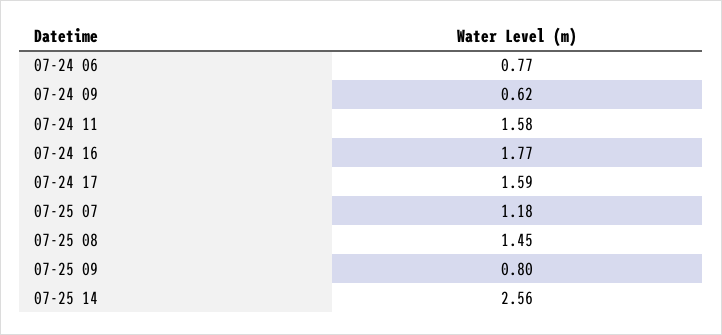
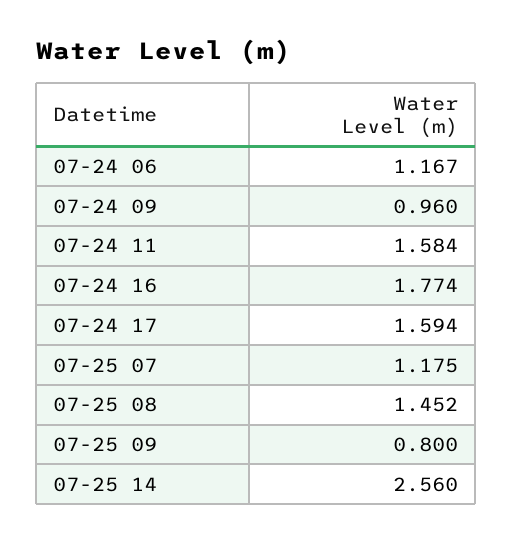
07-24 06: 0.77 -> 1.167
07-24 09: 0.62 -> 0.96

